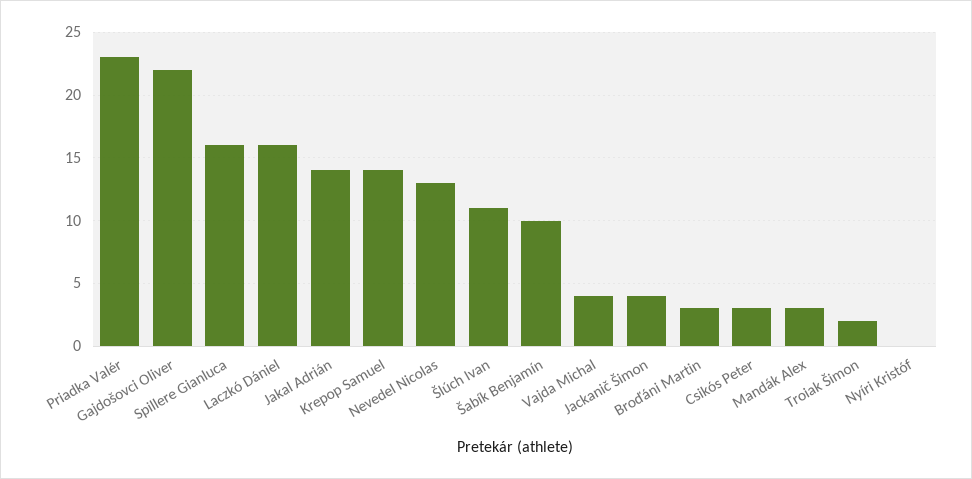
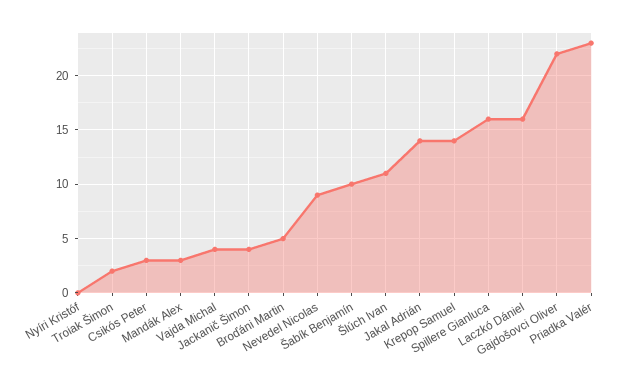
Nevedel Nicolas: 13 -> 9
Broďáni Martin: 3 -> 5

